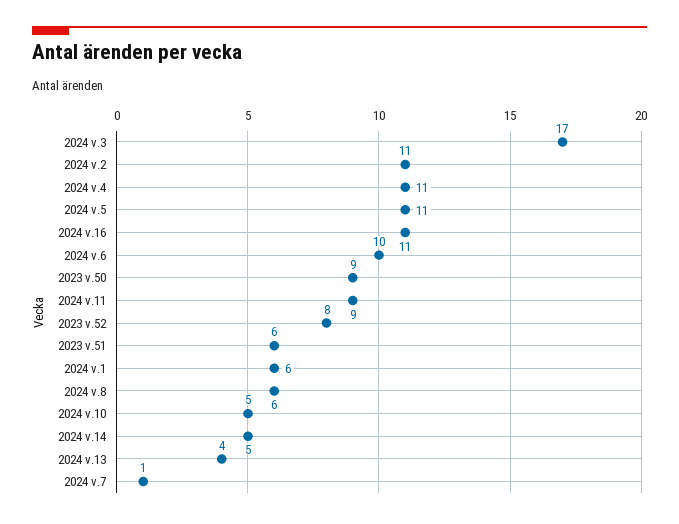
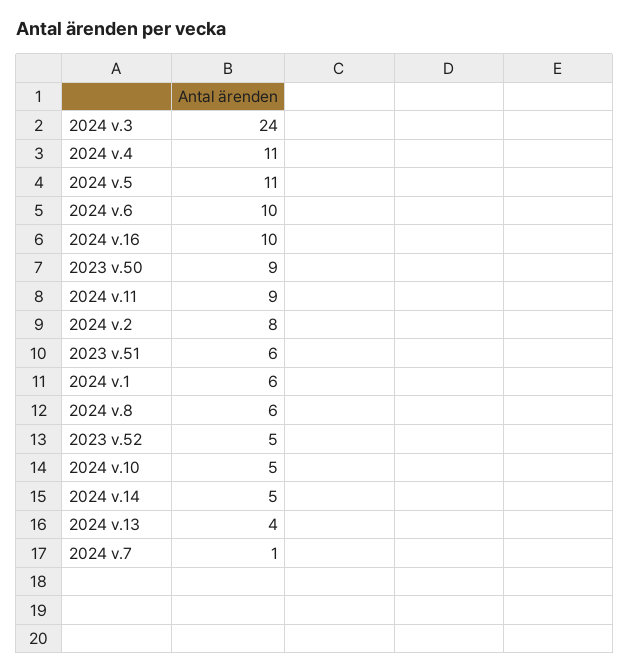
2024 v.3: 17 -> 24
2024 v.2: 11 -> 8
2024 v.16: 11 -> 10
2023 v.52: 8 -> 5

